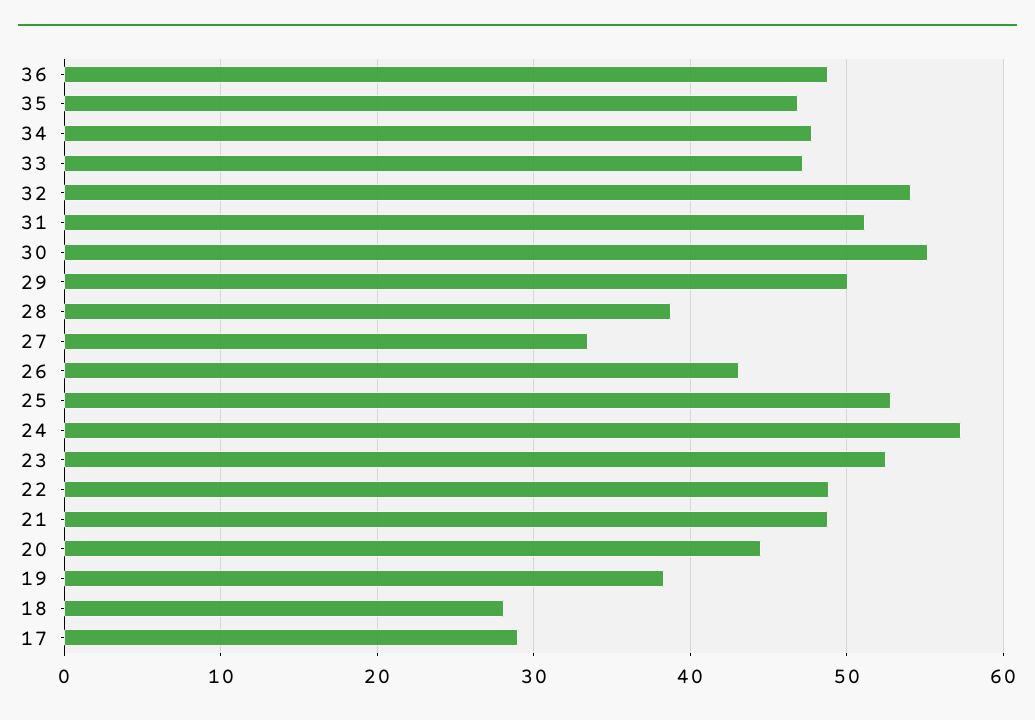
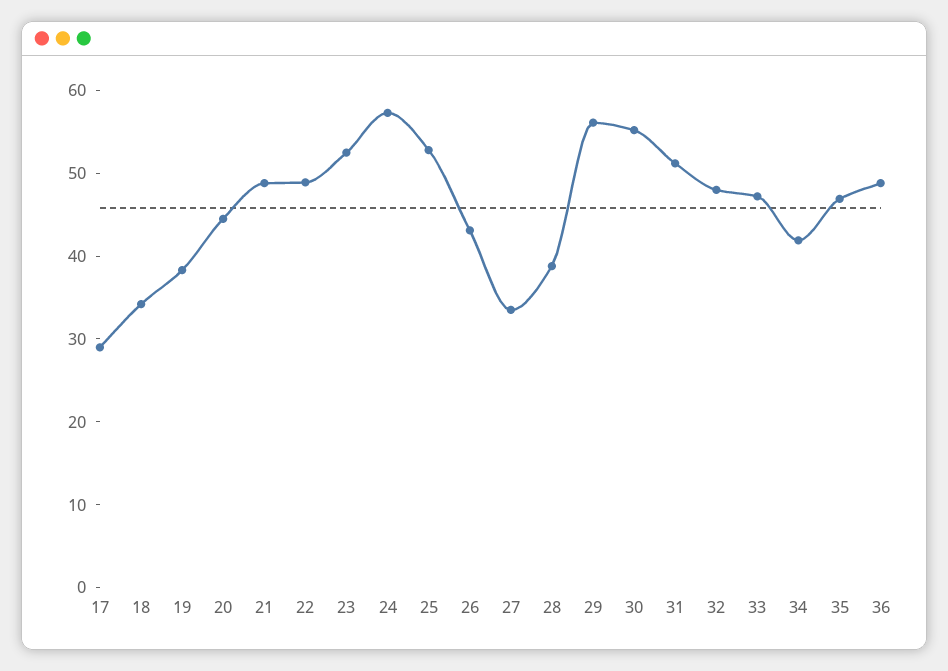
34: 48 -> 42
32: 54 -> 48
29: 50 -> 56
18: 28 -> 34

